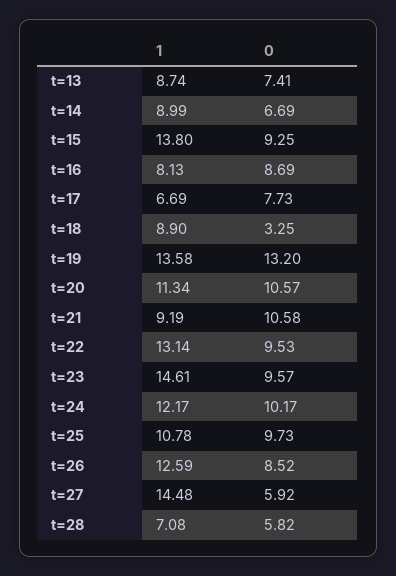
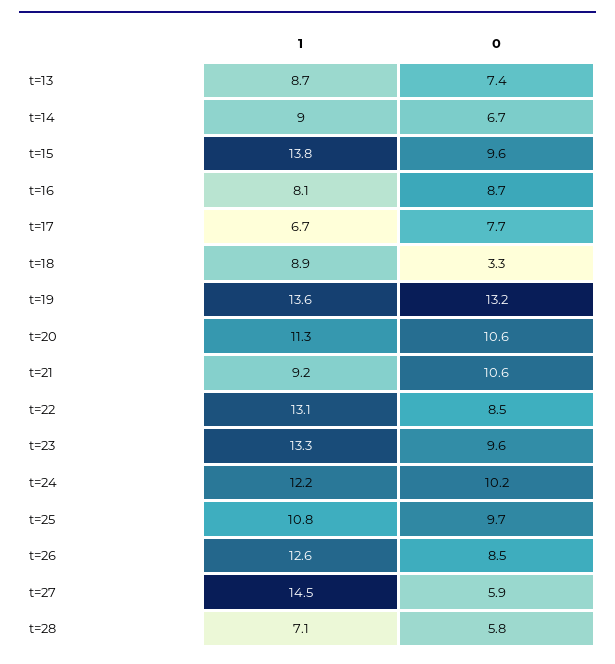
0, t=15: 9.25 -> 9.6
0, t=22: 9.53 -> 8.5
1, t=23: 14.61 -> 13.3

